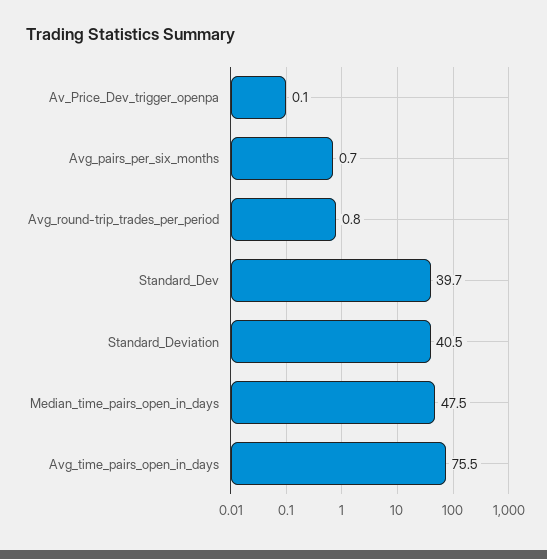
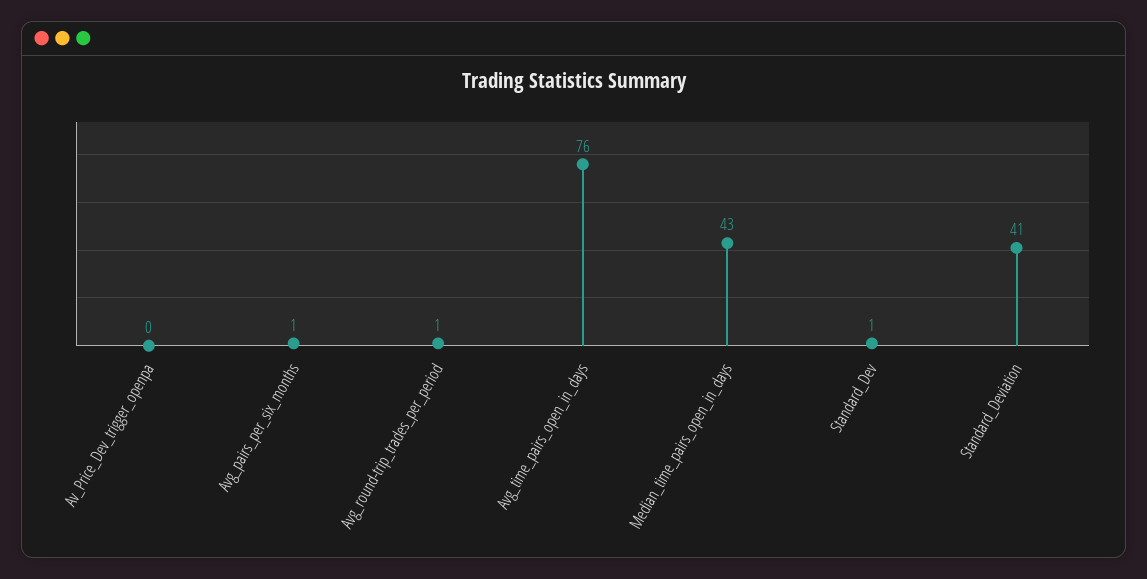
Standard_Dev: 39.7 -> 1
Median_time_pairs_open_in_days: 47.5 -> 43

